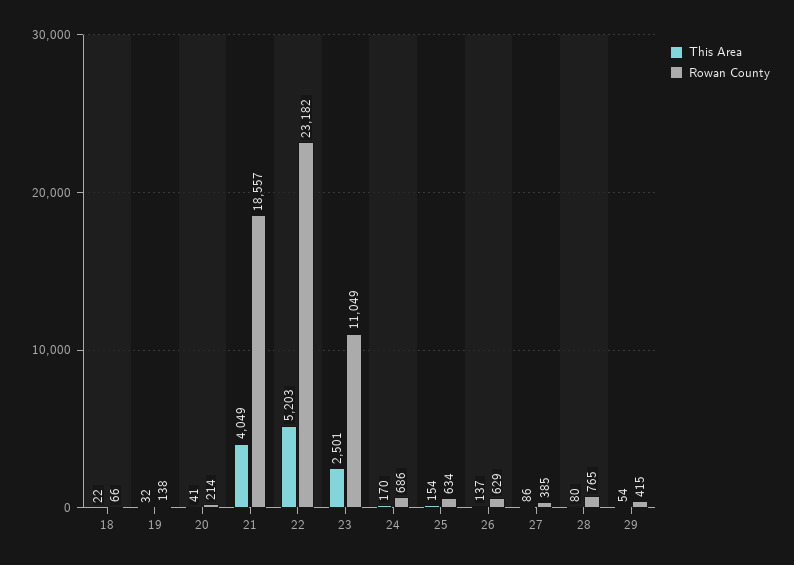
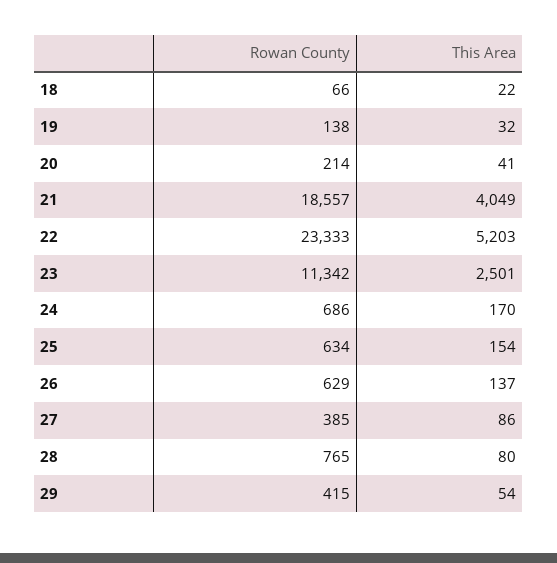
Rowan County, 22: 23182 -> 23333
Rowan County, 23: 11049 -> 11342

